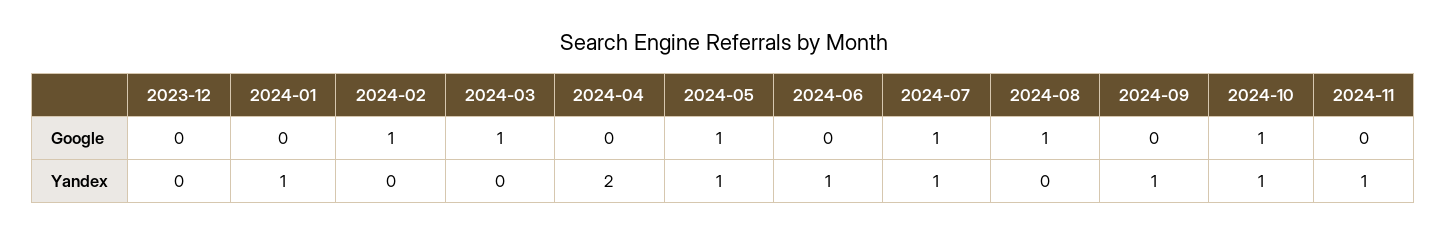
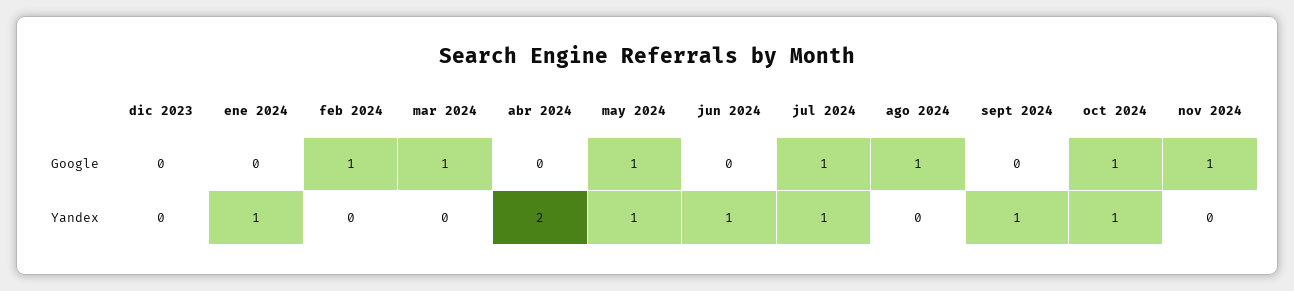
2024-11, Google: 0 -> 1
2024-11, Yandex: 1 -> 0

